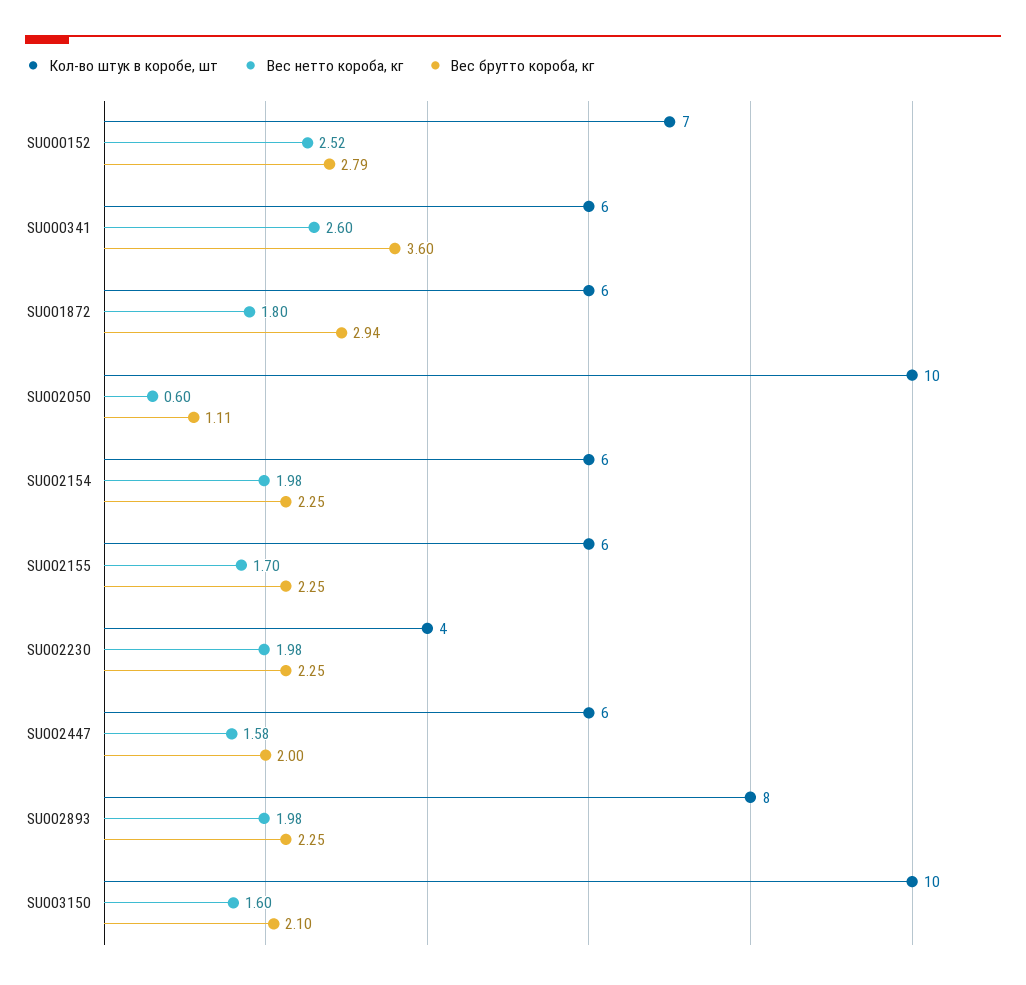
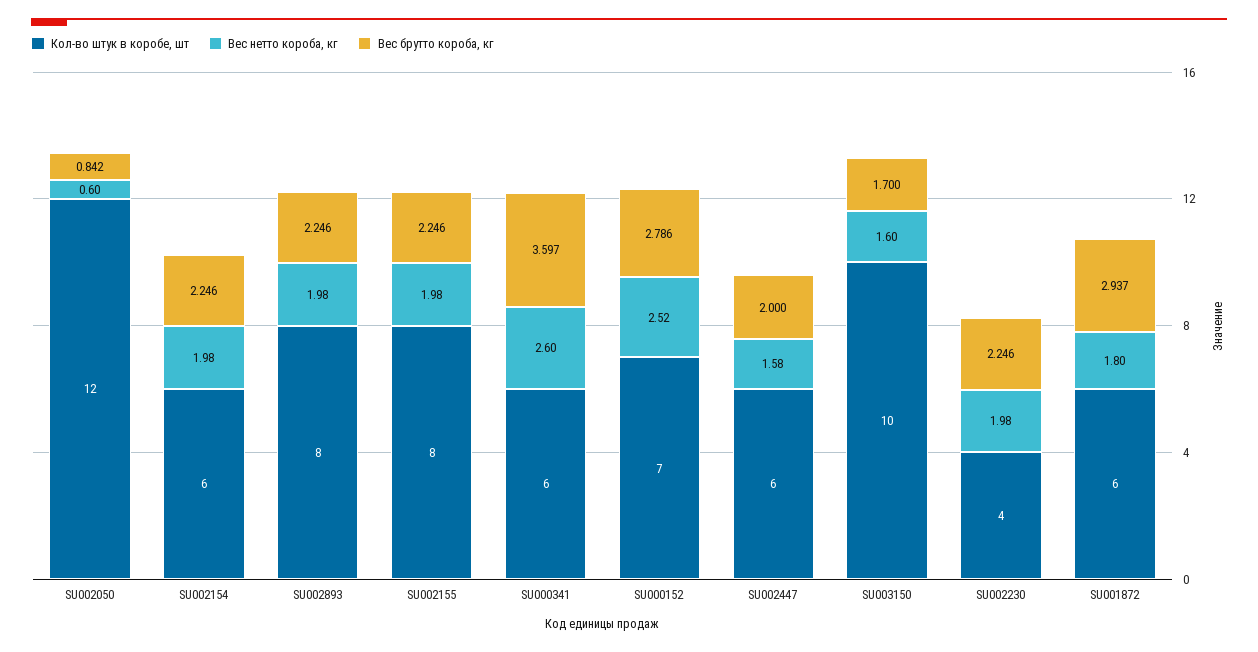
Кол-во штук в коробе, шт, SU002050: 10 -> 12
Вес брутто короба, кг, SU002050: 1.11 -> 0.842
Кол-во штук в коробе, шт, SU002155: 6 -> 8
Вес нетто короба, кг, SU002155: 1.7 -> 1.98
Вес брутто короба, кг, SU003150: 2.1 -> 1.7

